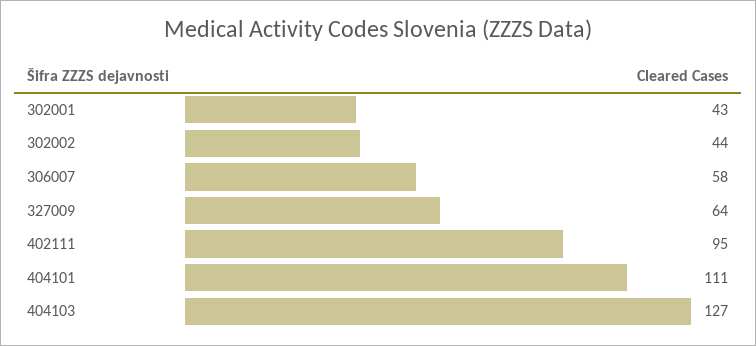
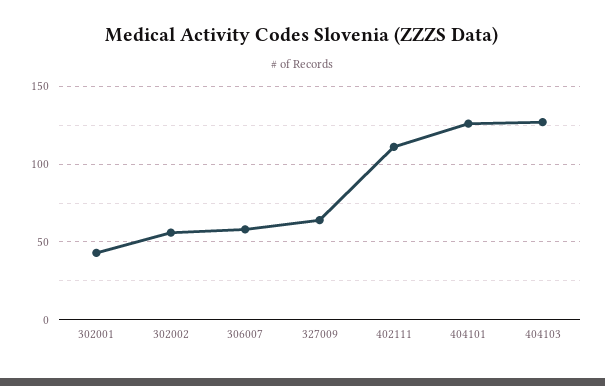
302002: 44 -> 55
402111: 95 -> 110
404101: 111 -> 125

